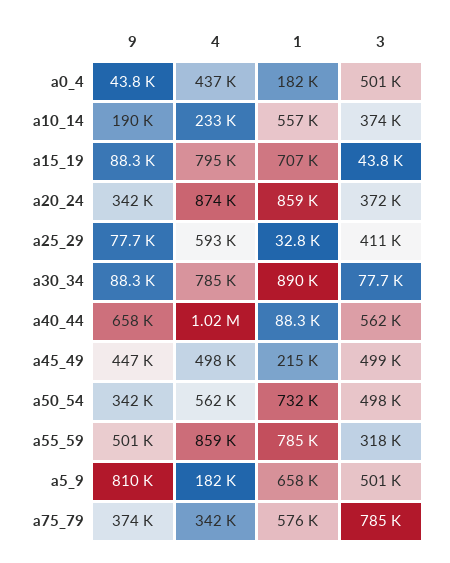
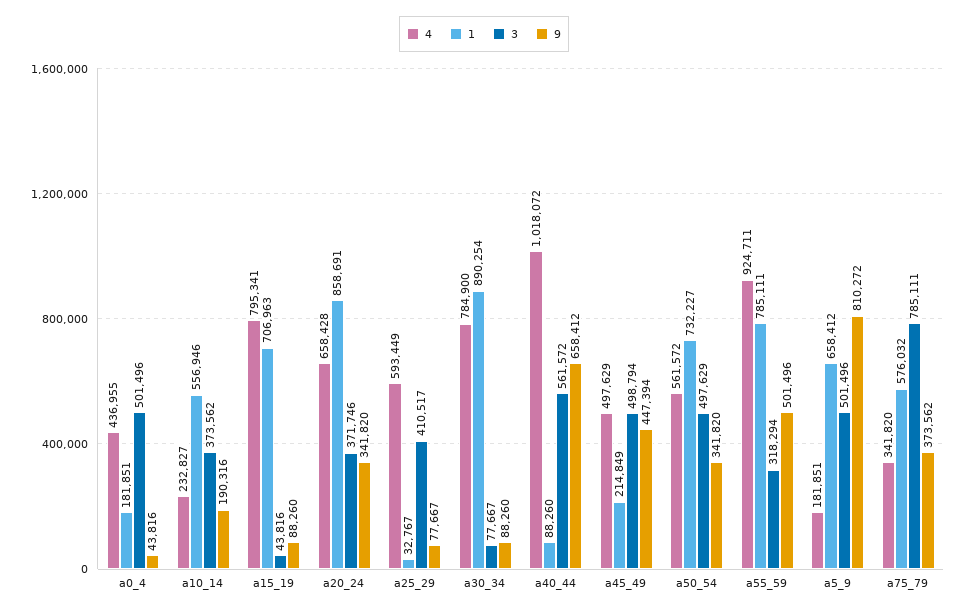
4, a20_24: 874000 -> 658428
4, a55_59: 859000 -> 924711

